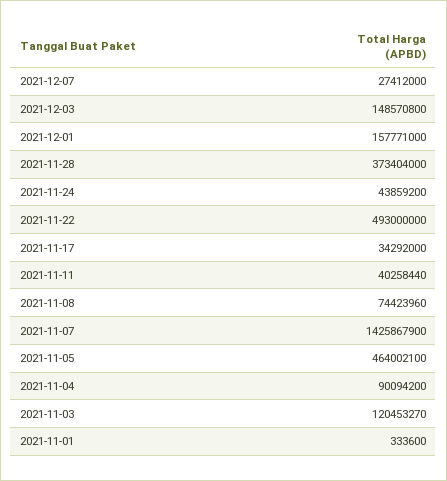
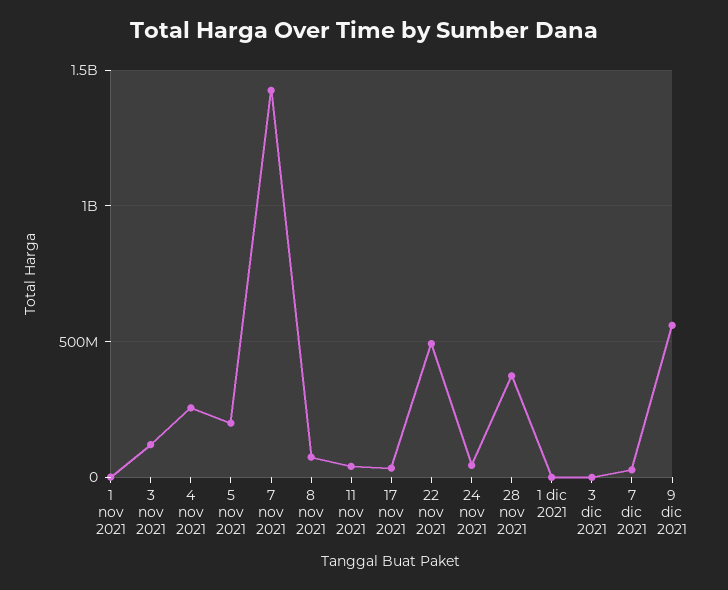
2021-12-03: 148570800 -> 0
2021-12-01: 157771000 -> 0
2021-11-05: 464002100 -> 200000000
2021-11-04: 90094200 -> 250000000
9 dic 2021: none -> 550000000

